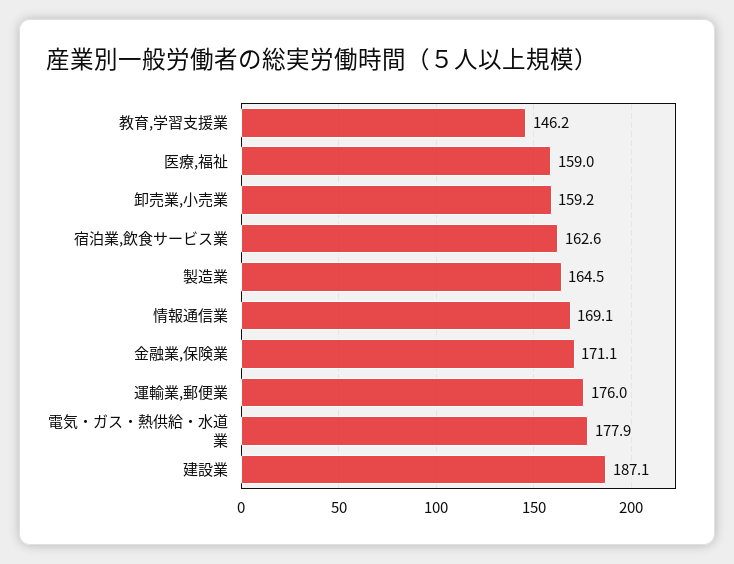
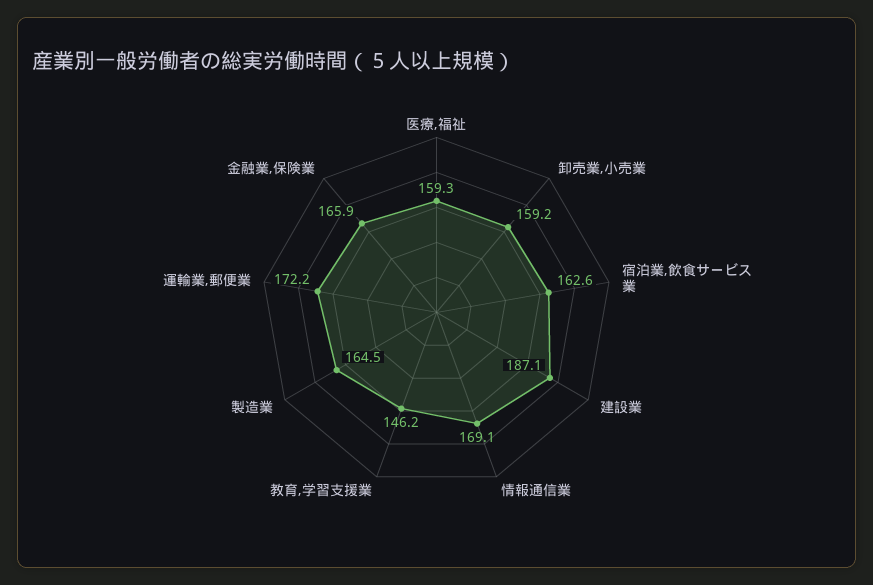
医療,福祉: 159 -> 159.3
金融業,保険業: 171.1 -> 165.9
運輸業,郵便業: 176 -> 172.2
電気・ガス・熱供給・水道業: 177.9 -> none

